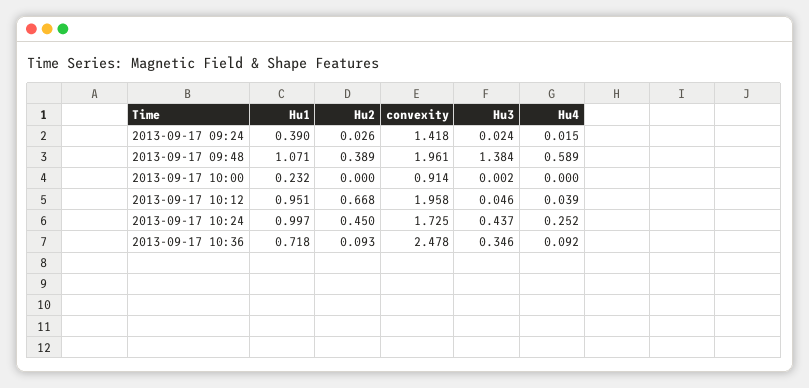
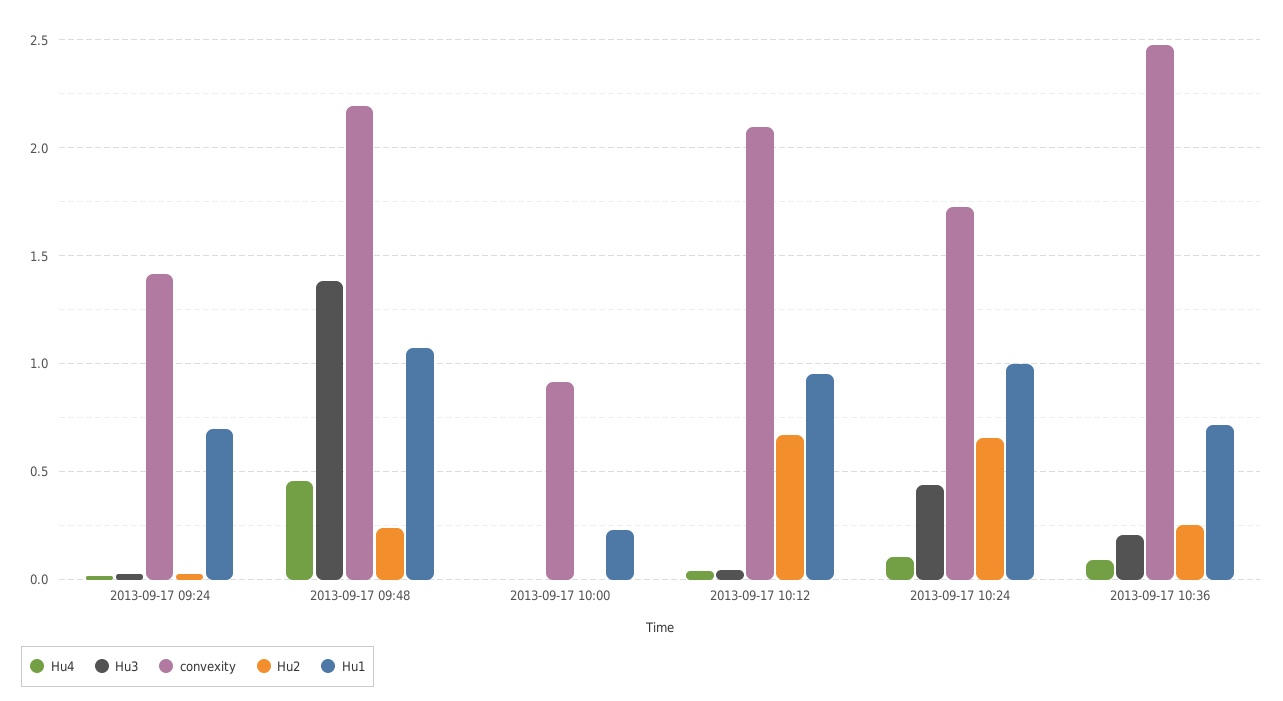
Hu1, 2013-09-17 09:24: 0.39 -> 0.7
Hu2, 2013-09-17 09:48: 0.389 -> 0.25
convexity, 2013-09-17 09:48: 1.961 -> 2.2
Hu4, 2013-09-17 09:48: 0.589 -> 0.45
convexity, 2013-09-17 10:12: 1.958 -> 2.1
Hu2, 2013-09-17 10:24: 0.45 -> 0.65
Hu4, 2013-09-17 10:24: 0.252 -> 0.1
Hu2, 2013-09-17 10:36: 0.093 -> 0.25
Hu3, 2013-09-17 10:36: 0.346 -> 0.2

